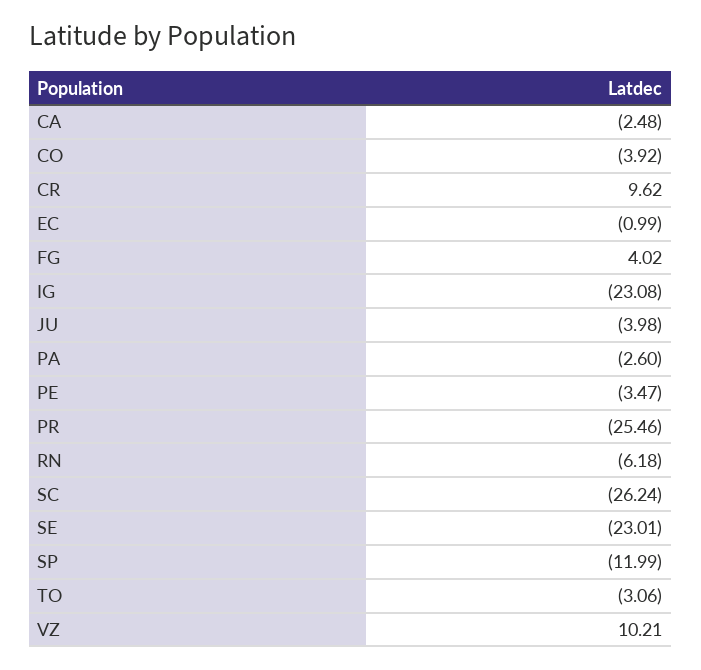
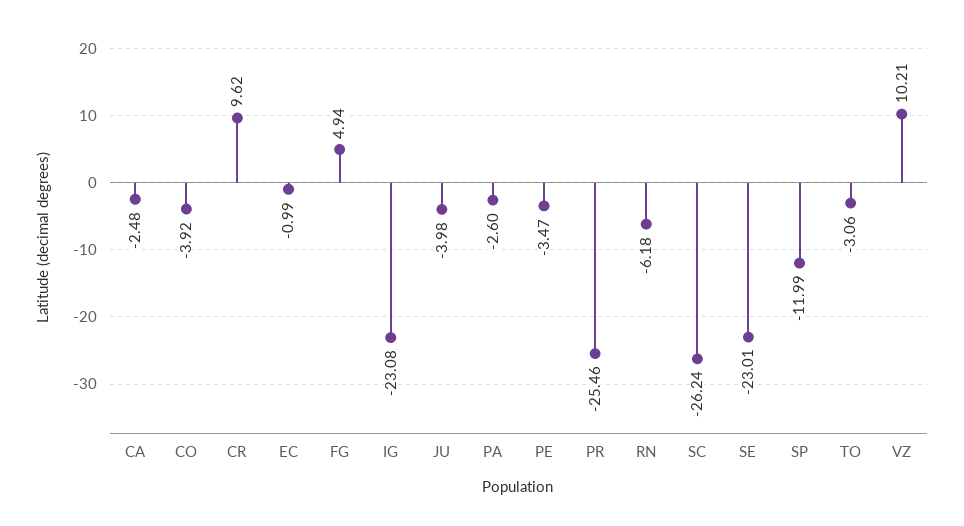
FG: 4.02 -> 4.94

